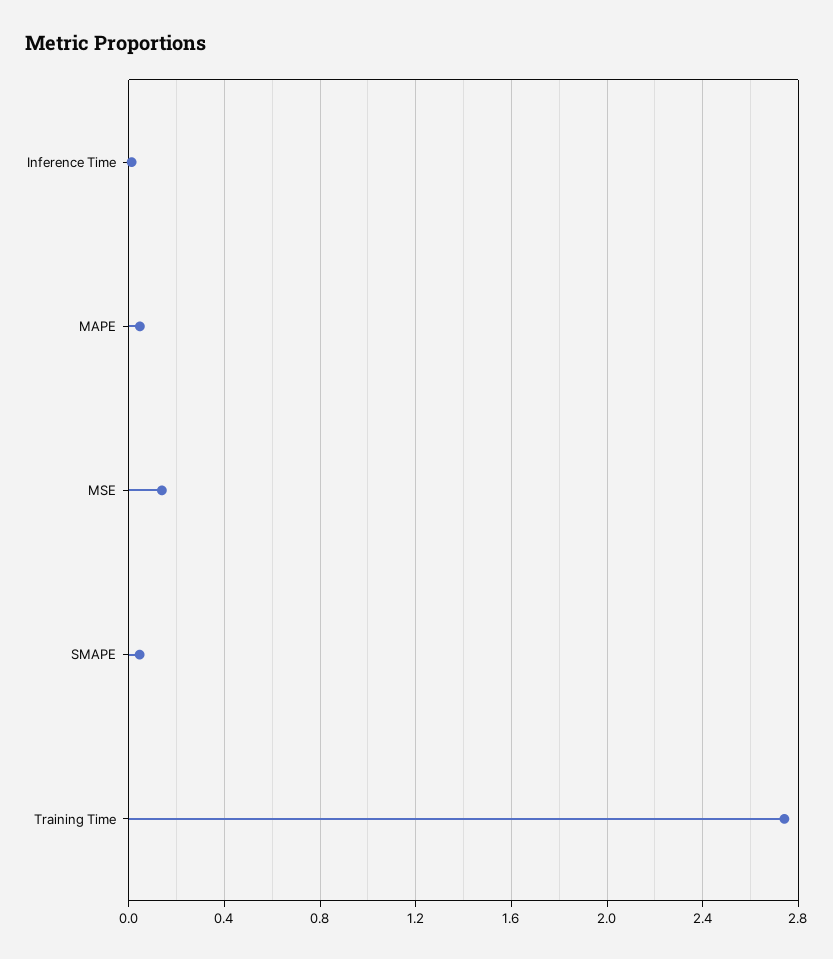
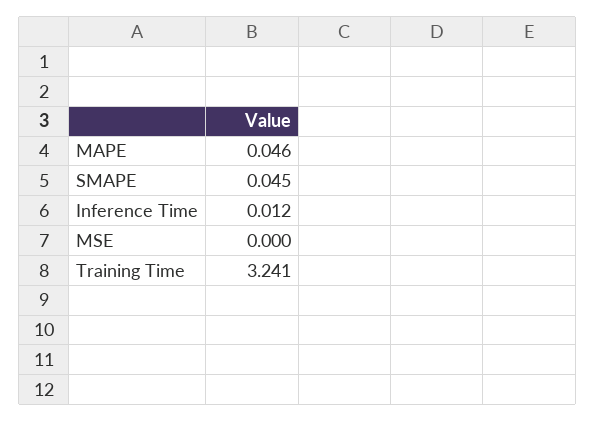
MSE: 0.15 -> 0
Training Time: 2.75 -> 3.241

